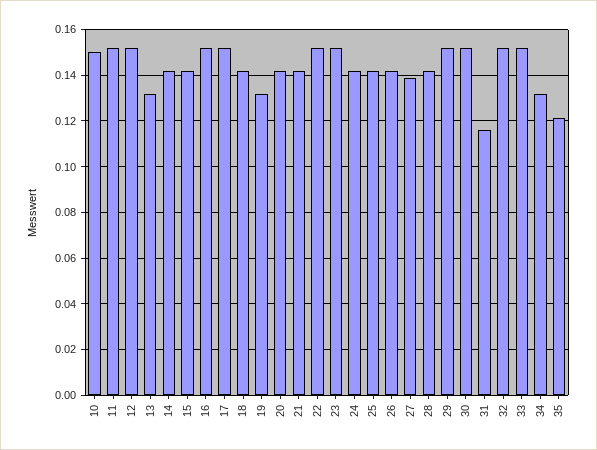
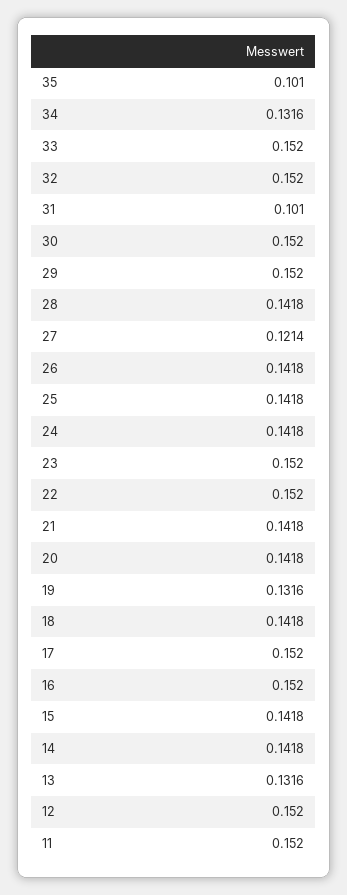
10: 0.15 -> none
27: 0.14 -> 0.1214
31: 0.115 -> 0.101
35: 0.12 -> 0.101

